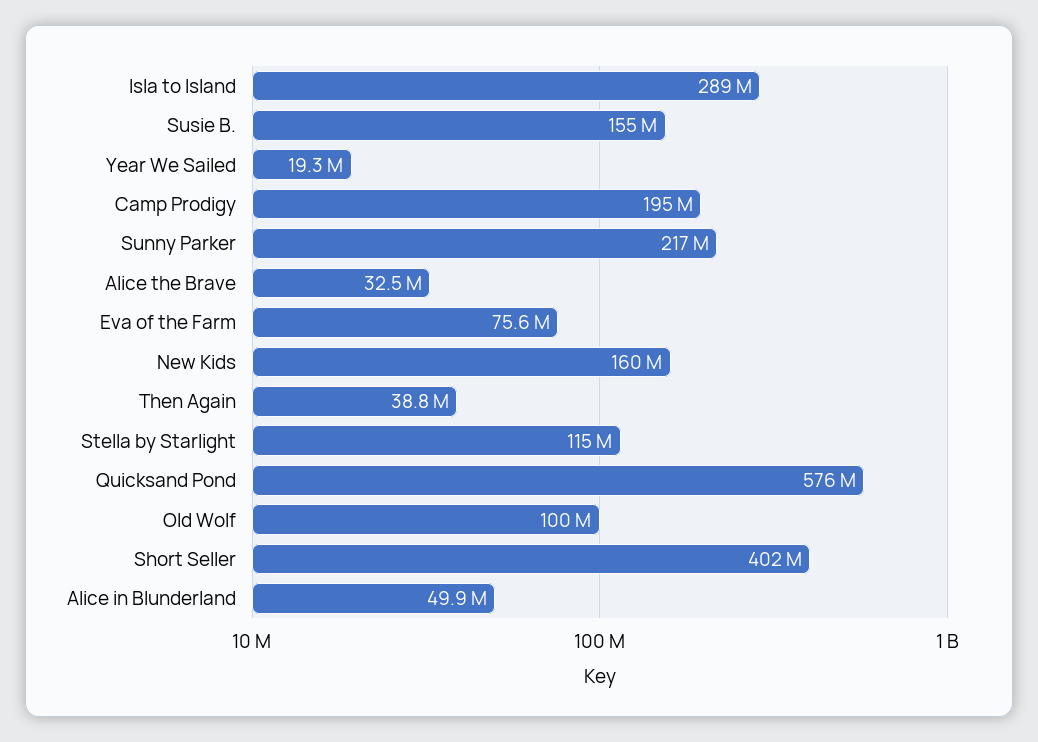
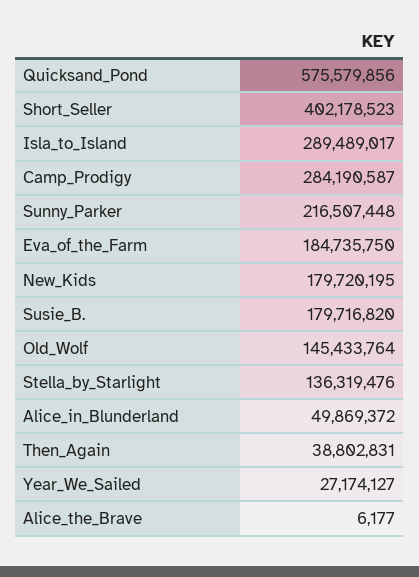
Susie B.: 155000000 -> 179716820
Year We Sailed: 19300000 -> 27174127
Camp Prodigy: 195000000 -> 284190587
Alice the Brave: 32500000 -> 6177
Eva of the Farm: 75600000 -> 184735750
New Kids: 160000000 -> 179720195
Stella by Starlight: 115000000 -> 136319476
Old Wolf: 100000000 -> 145433764

